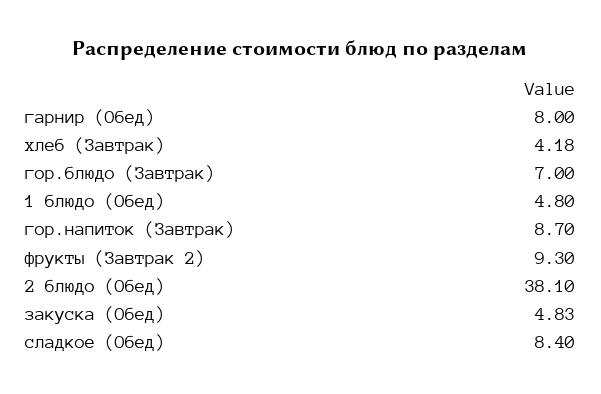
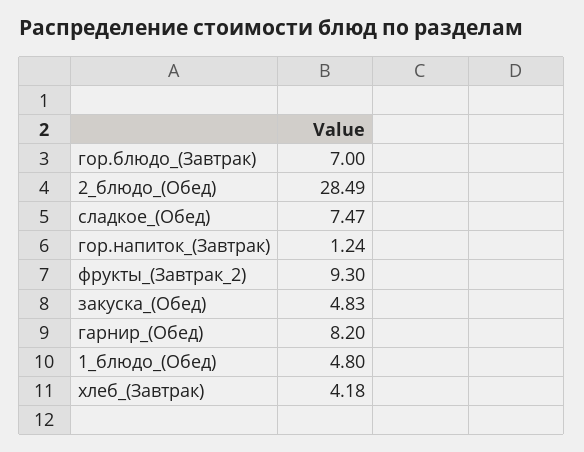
гарнир (Обед): 8 -> 8.2
гор.напиток (Завтрак): 8.7 -> 1.24
2 блюдо (Обед): 38.1 -> 28.49
сладкое (Обед): 8.4 -> 7.47

